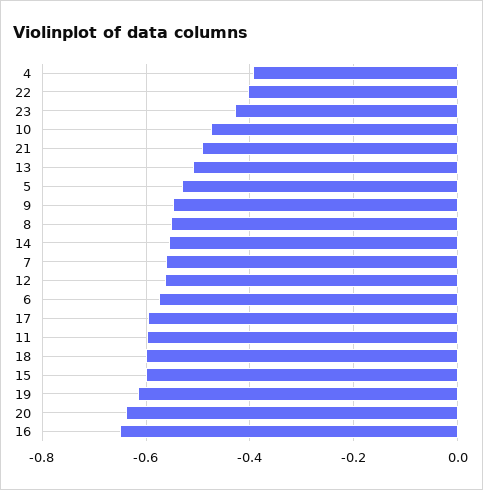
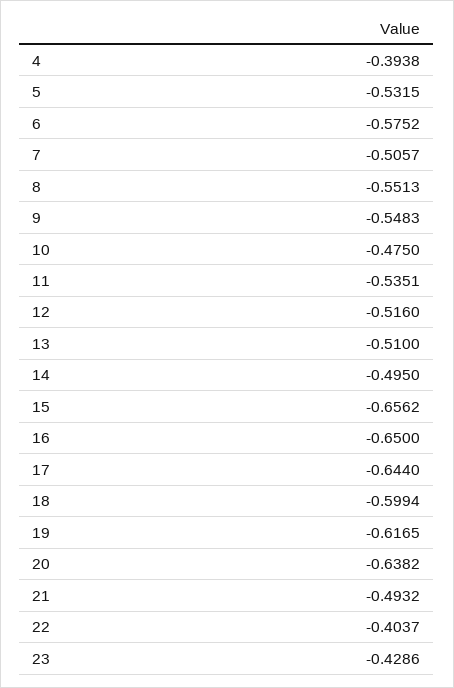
14: -0.56 -> -0.495
7: -0.56 -> -0.5057
12: -0.56 -> -0.516
17: -0.6 -> -0.644
11: -0.6 -> -0.5351
15: -0.6 -> -0.6562

